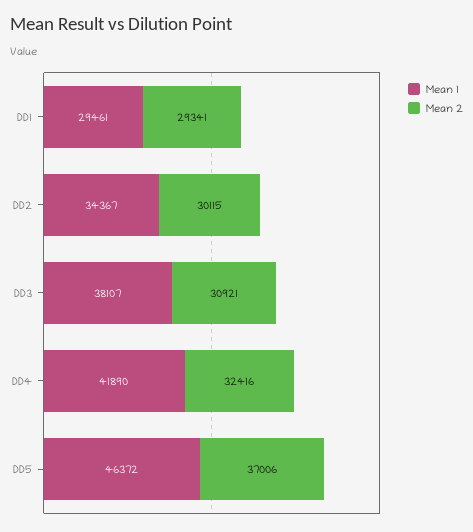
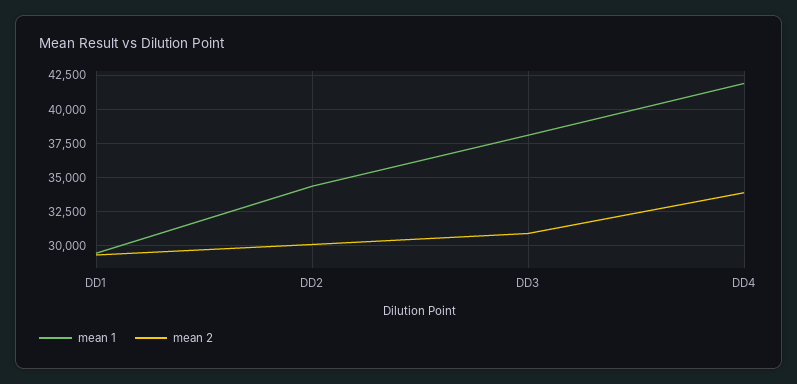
Mean 2, DD4: 32416 -> 34000
Mean 1, DD5: 46372 -> none
Mean 2, DD5: 37006 -> none

